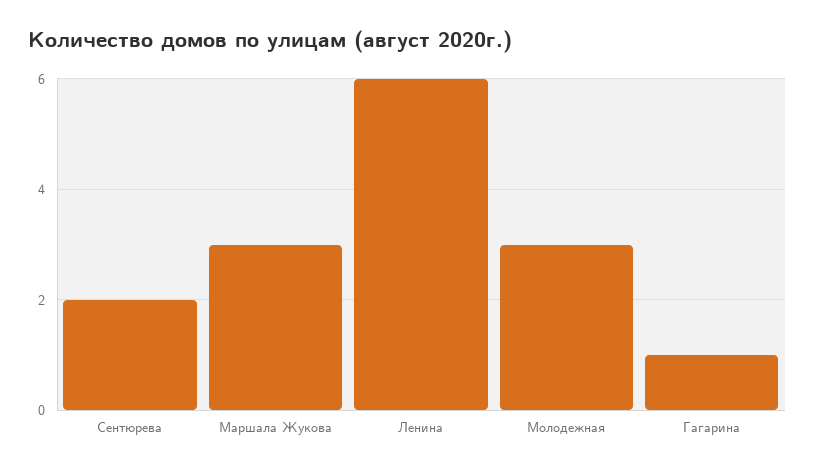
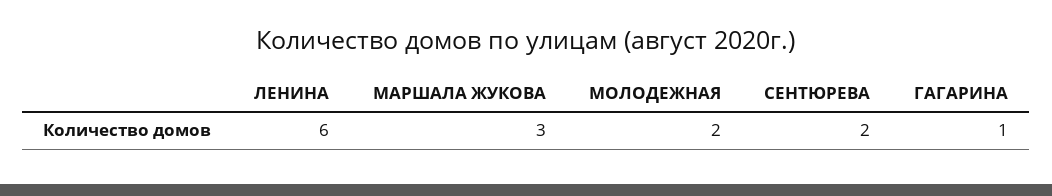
Молодежная: 3 -> 2

